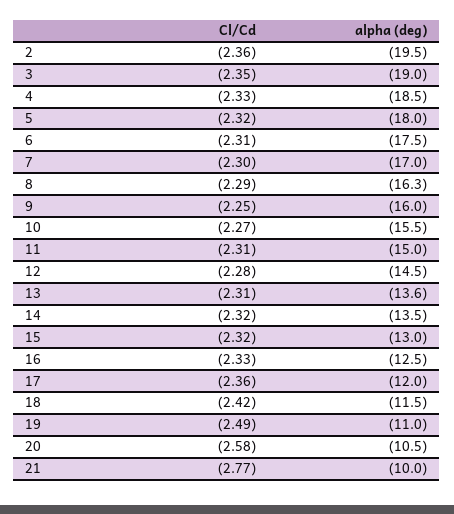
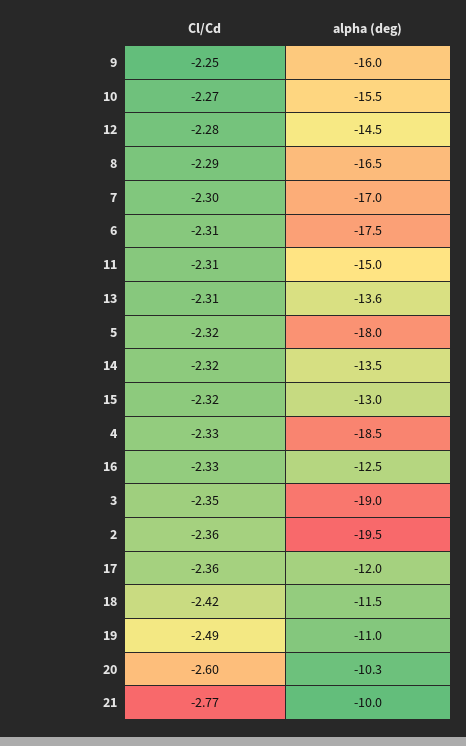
alpha (deg), 8: -16.3 -> -16.5
Cl/Cd, 20: -2.58 -> -2.6
alpha (deg), 20: -10.5 -> -10.3

